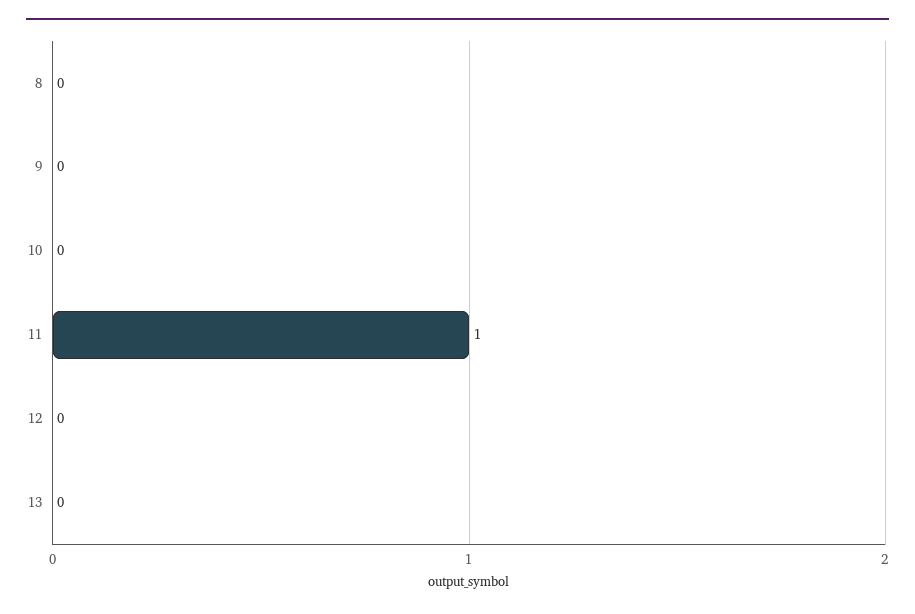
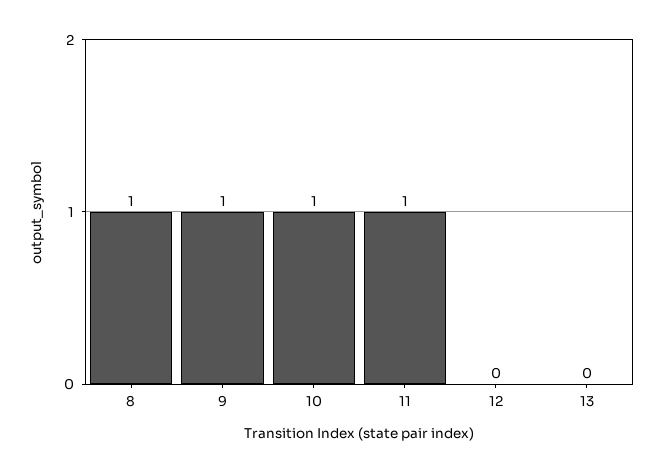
8: 0 -> 1
9: 0 -> 1
10: 0 -> 1

